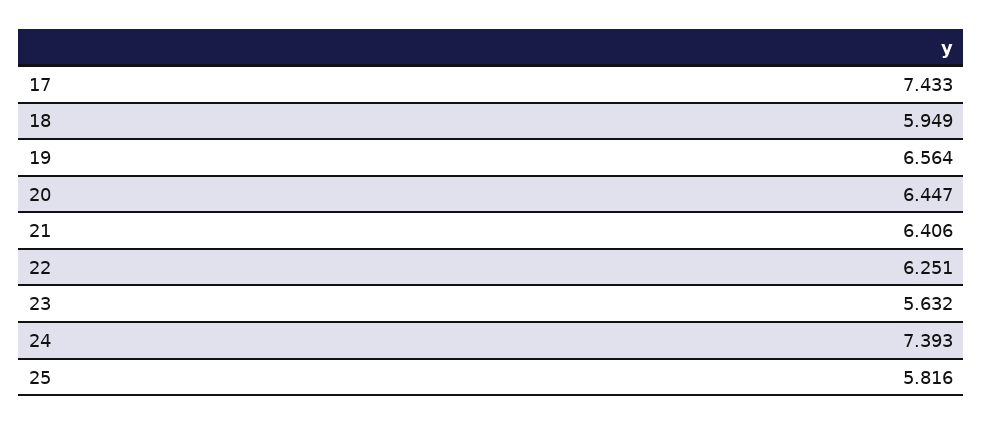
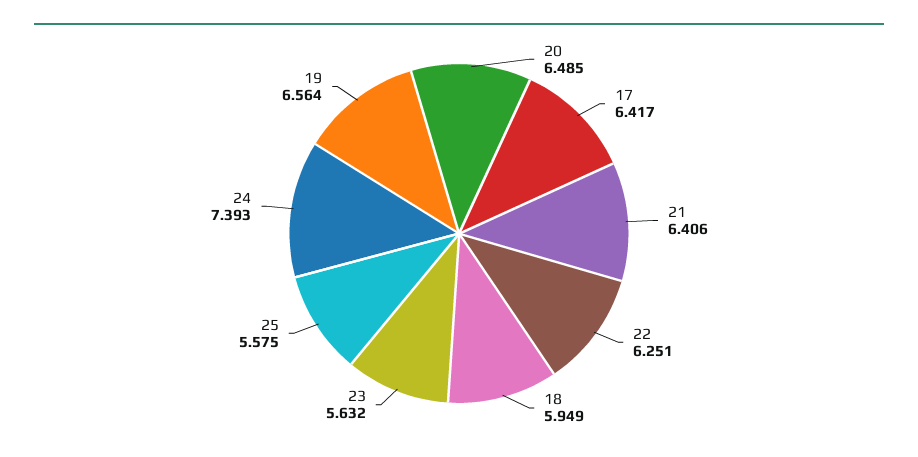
17: 7.433 -> 6.417
20: 6.447 -> 6.485
25: 5.816 -> 5.575

